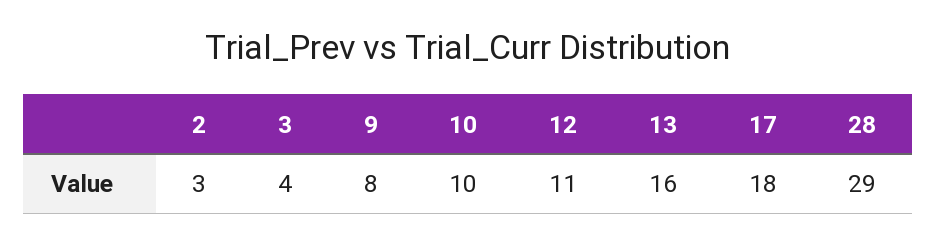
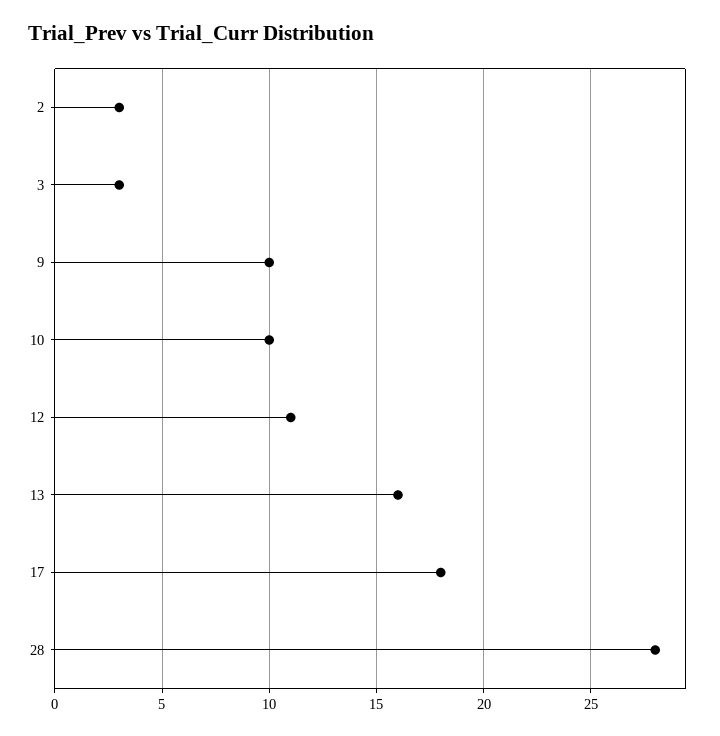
3: 4 -> 3
9: 8 -> 10
28: 29 -> 28

